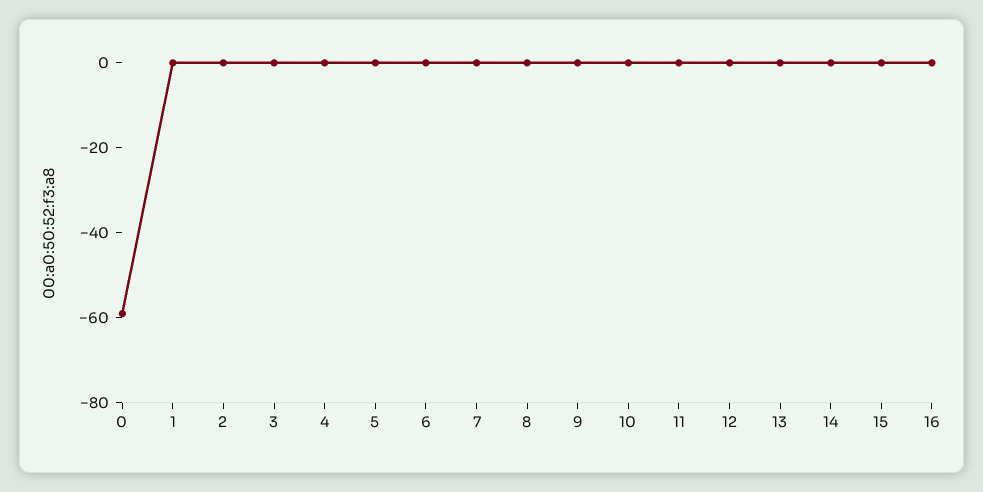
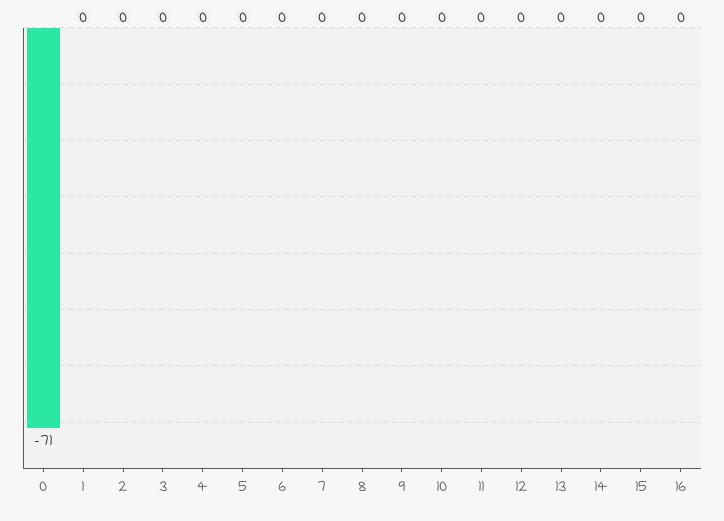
0: -60 -> -71

